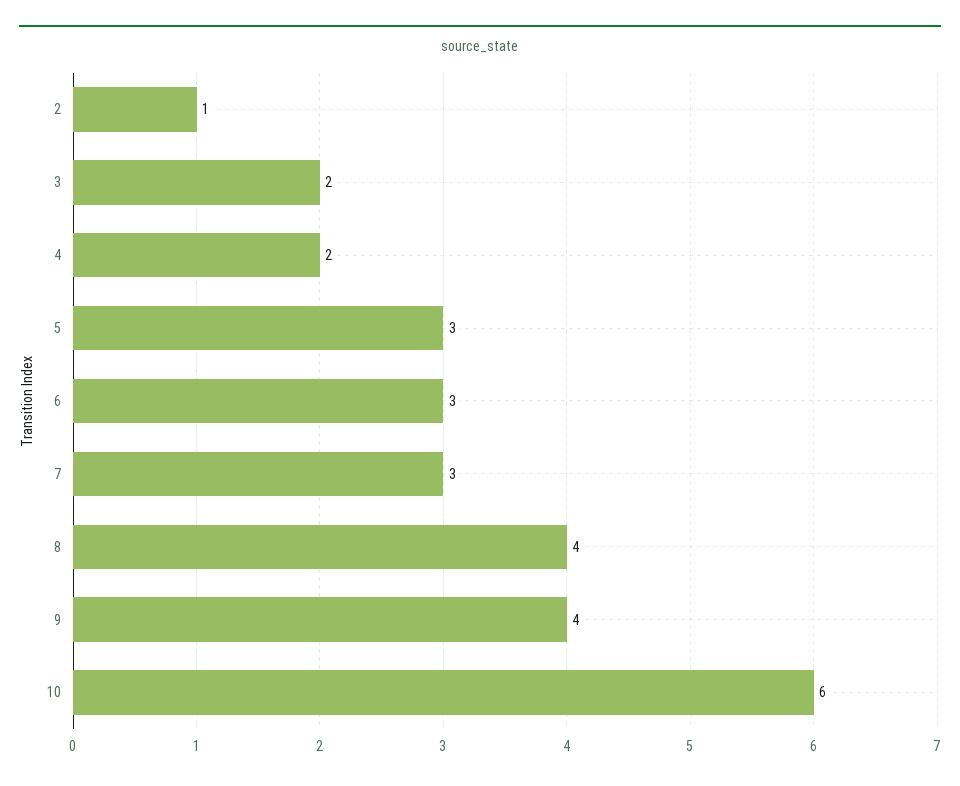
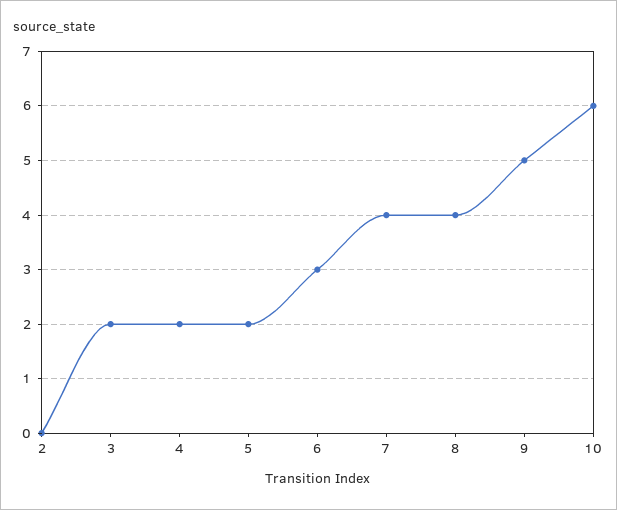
2: 1 -> 0
5: 3 -> 2
7: 3 -> 4
9: 4 -> 5

